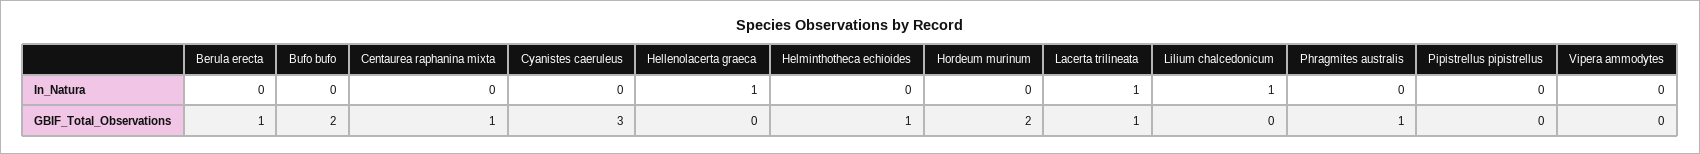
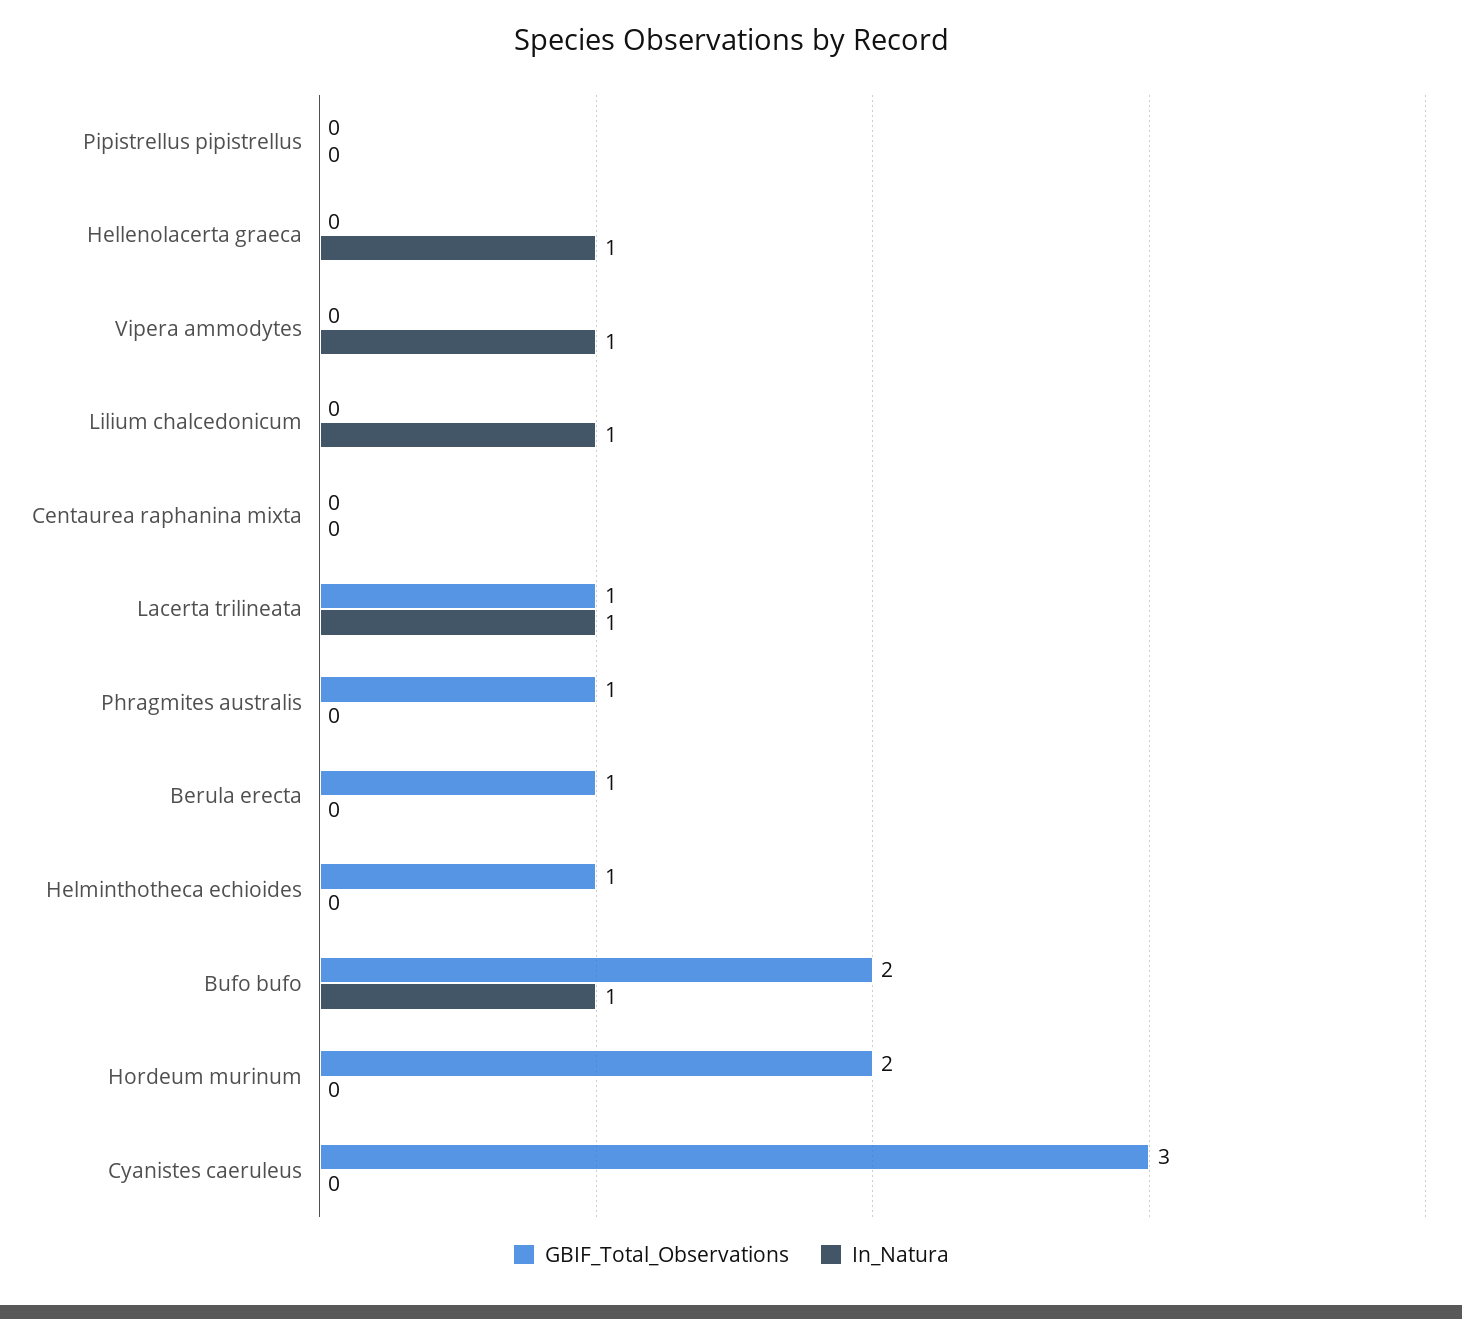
In_Natura, Bufo bufo: 0 -> 1
In_Natura, Vipera ammodytes: 0 -> 1
GBIF_Total_Observations, Centaurea raphanina mixta: 1 -> 0

